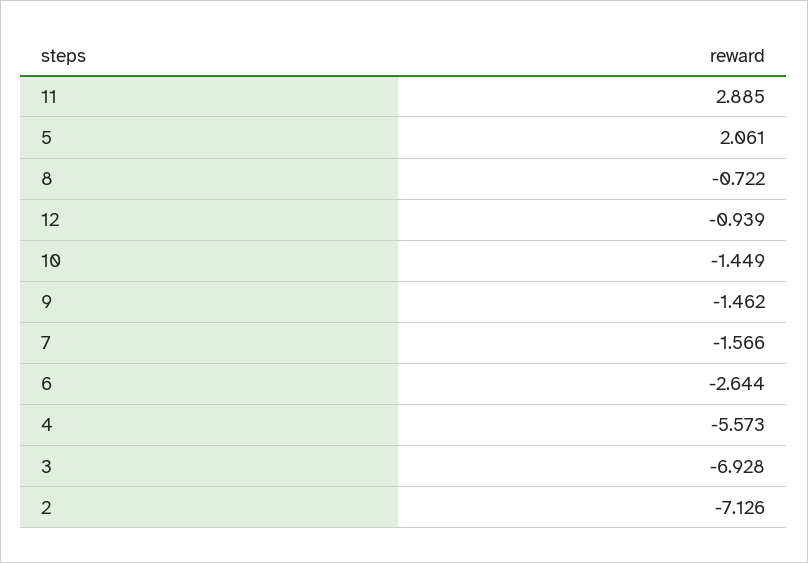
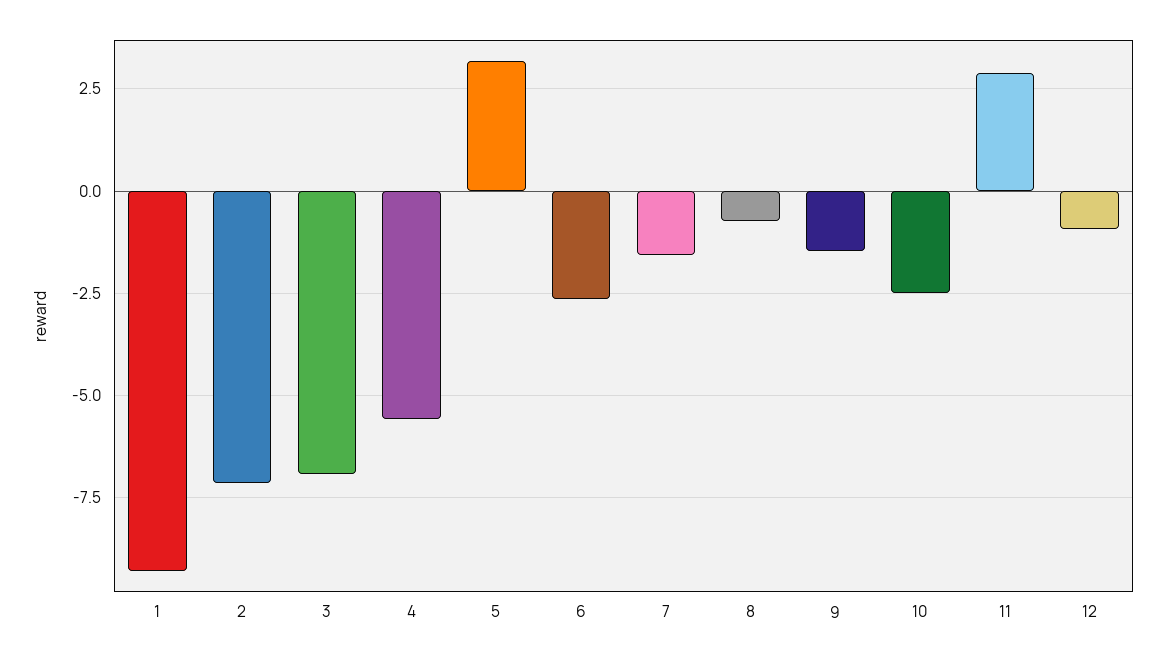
5: 2.061 -> 3.25
10: -1.449 -> -2.5
1: none -> -9.25

